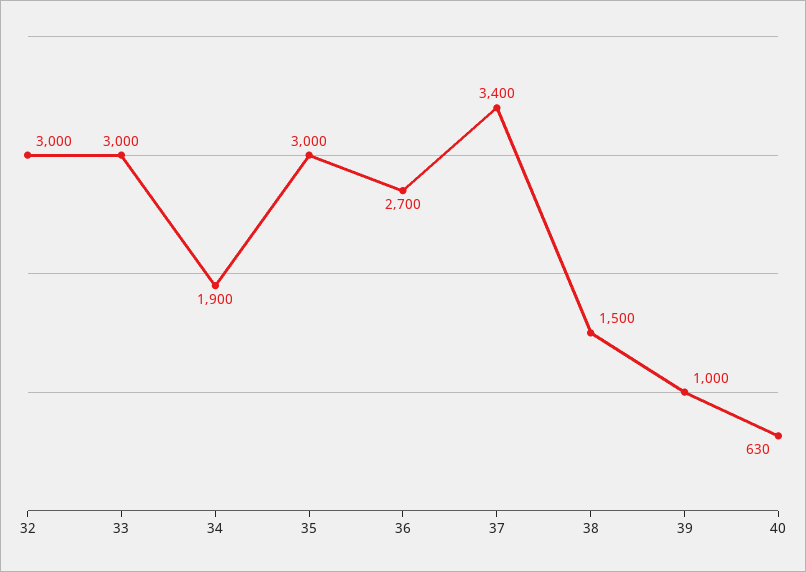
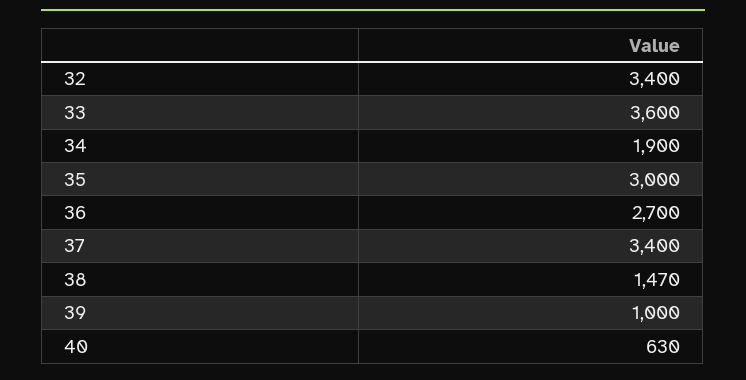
32: 3000 -> 3400
33: 3000 -> 3600
38: 1500 -> 1470

